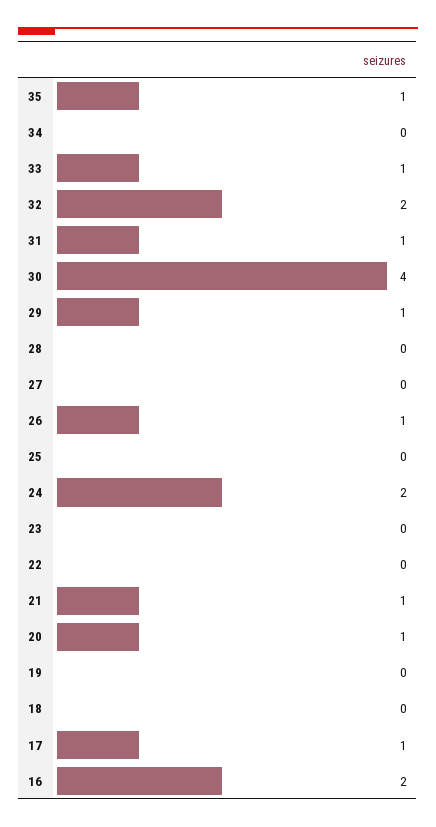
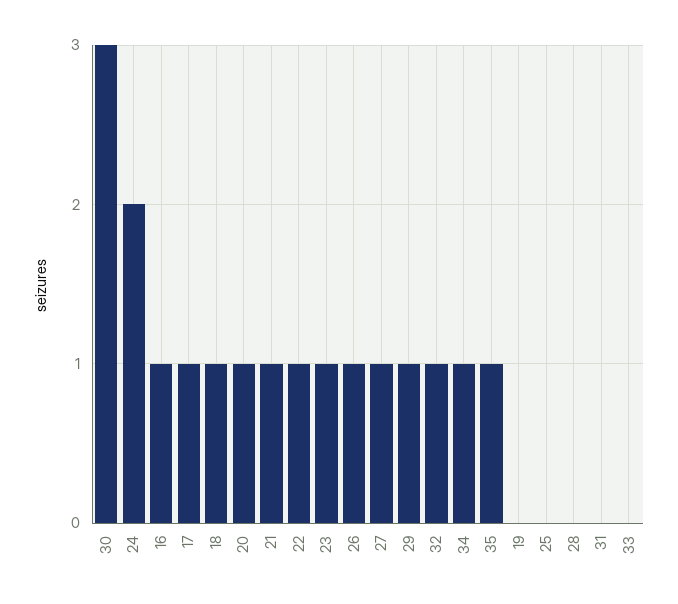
34: 0 -> 1
33: 1 -> 0
32: 2 -> 1
31: 1 -> 0
30: 4 -> 3
27: 0 -> 1
23: 0 -> 1
22: 0 -> 1
18: 0 -> 1
16: 2 -> 1

